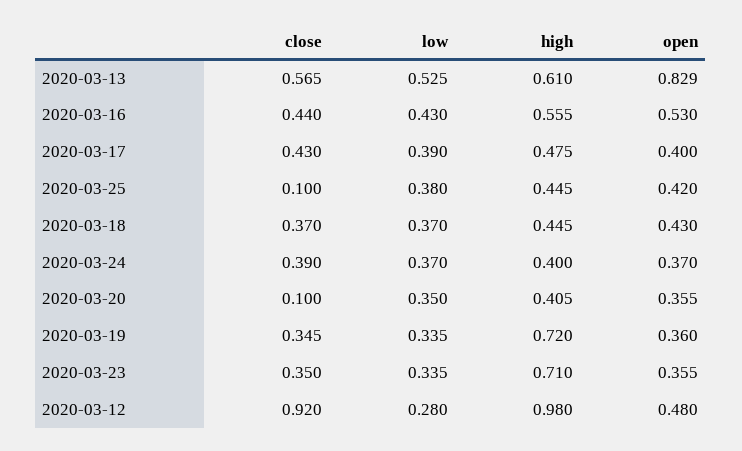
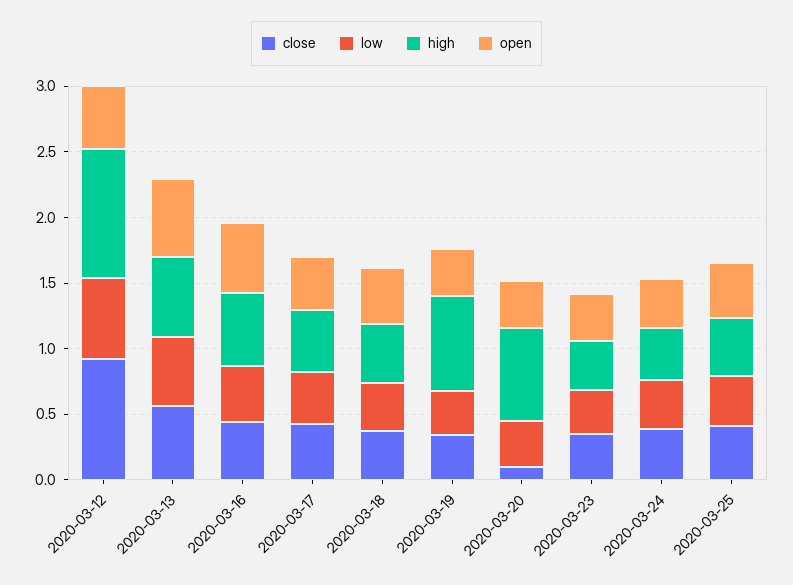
open, 2020-03-13: 0.829 -> 0.6
close, 2020-03-25: 0.1 -> 0.4
high, 2020-03-20: 0.405 -> 0.7
high, 2020-03-23: 0.71 -> 0.4
low, 2020-03-12: 0.28 -> 0.6

